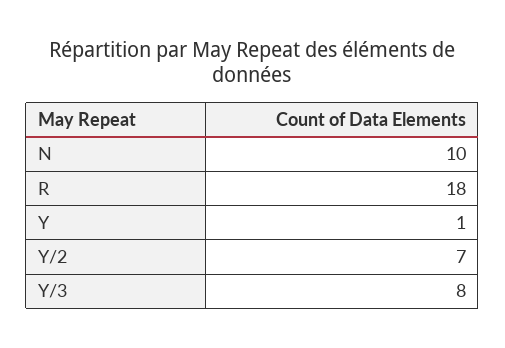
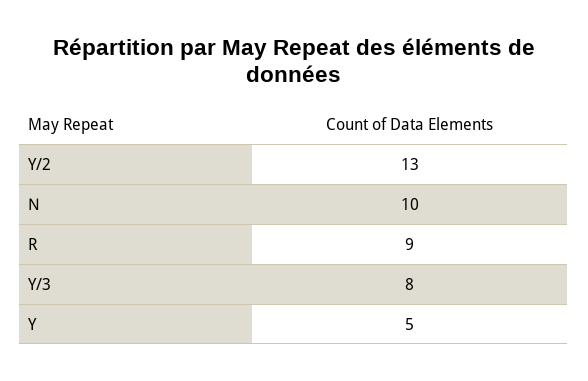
R: 18 -> 9
Y: 1 -> 5
Y/2: 7 -> 13

